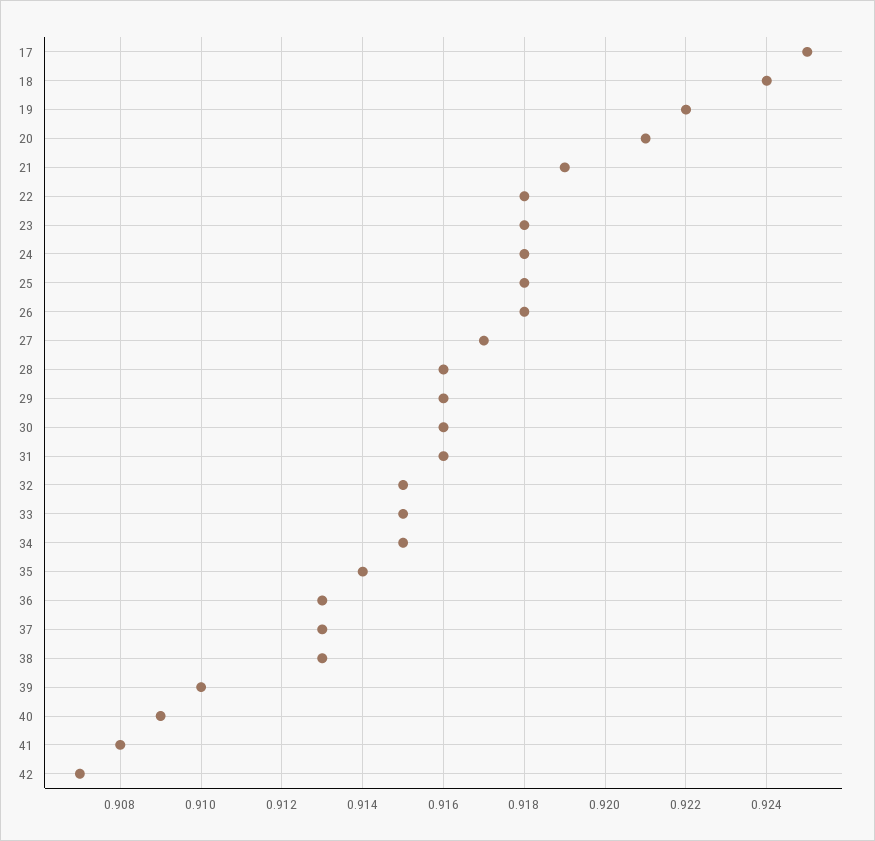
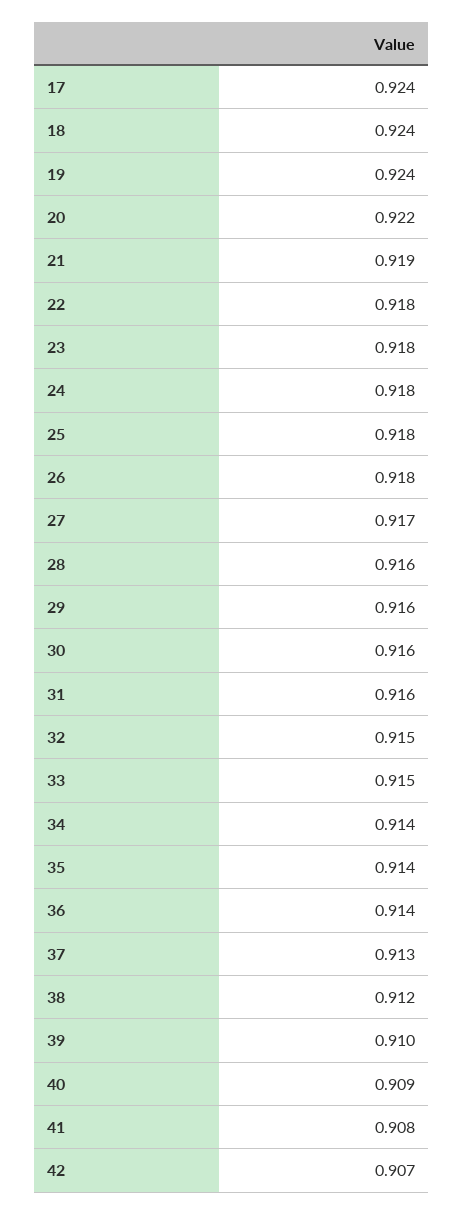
17: 0.925 -> 0.924
19: 0.922 -> 0.924
20: 0.921 -> 0.922
34: 0.915 -> 0.914
36: 0.913 -> 0.914
38: 0.913 -> 0.912

